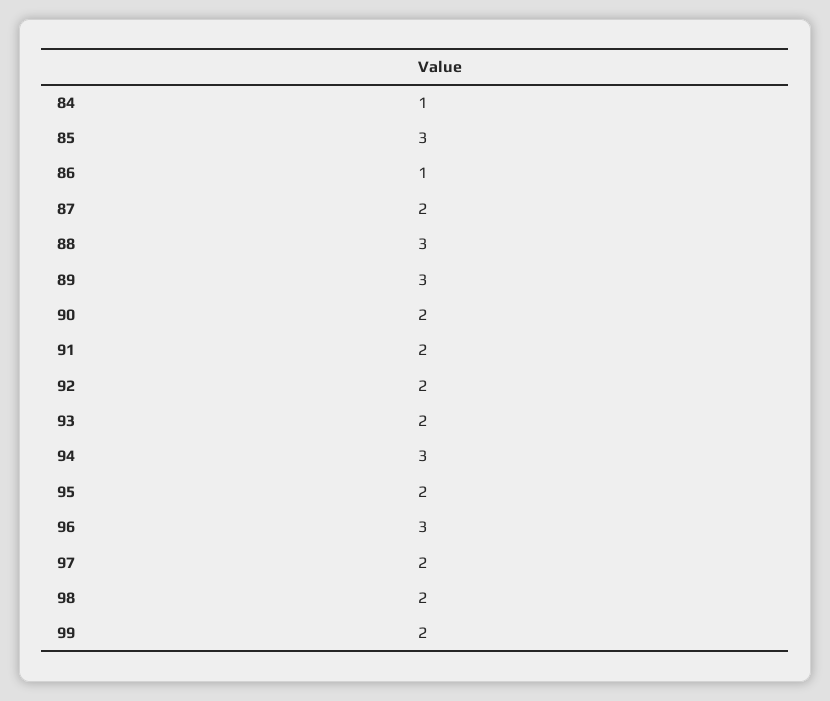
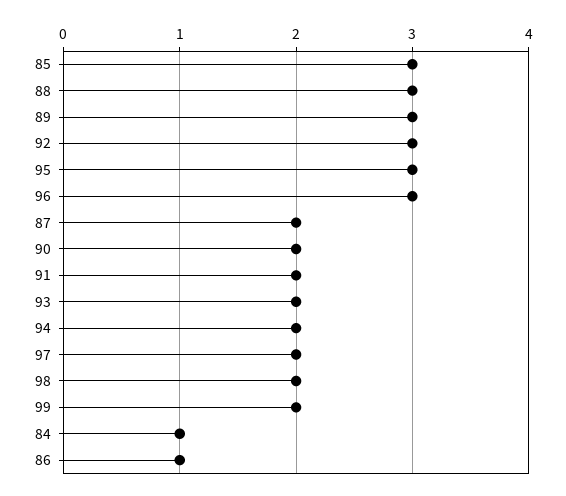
92: 2 -> 3
94: 3 -> 2
95: 2 -> 3

